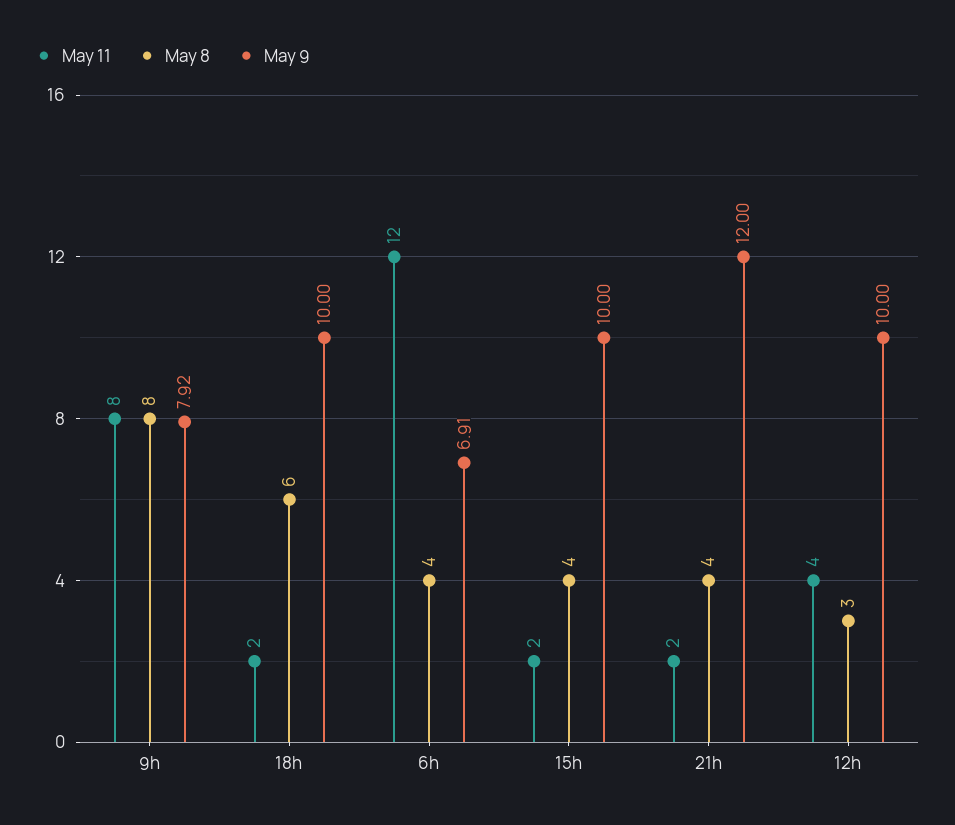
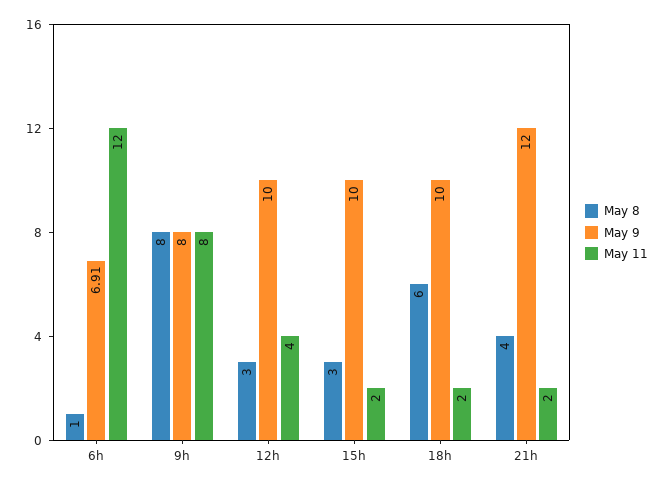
May 9, 9h: 7.92 -> 8
May 8, 6h: 4 -> 1
May 8, 15h: 4 -> 3

